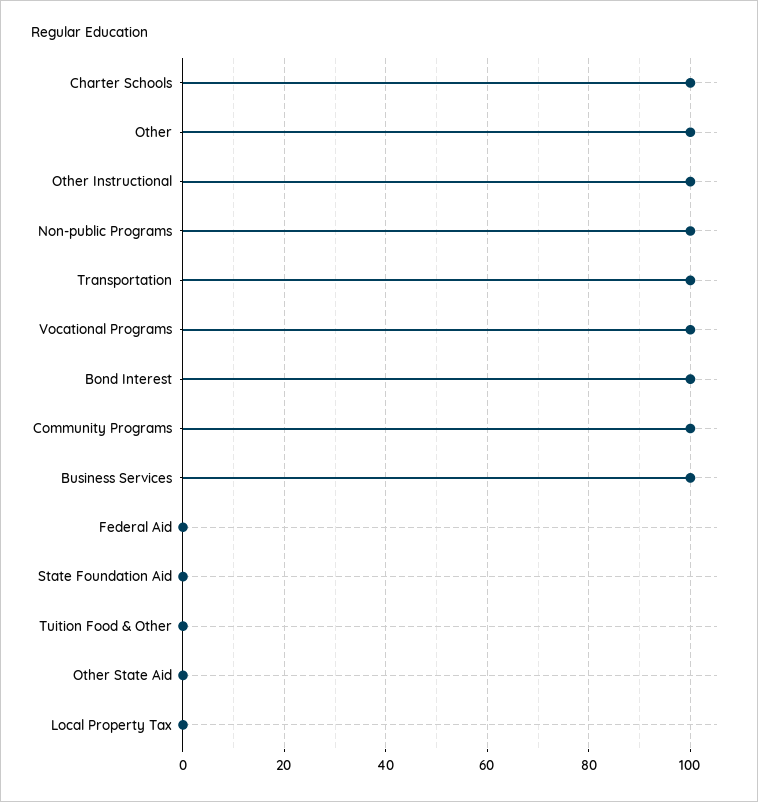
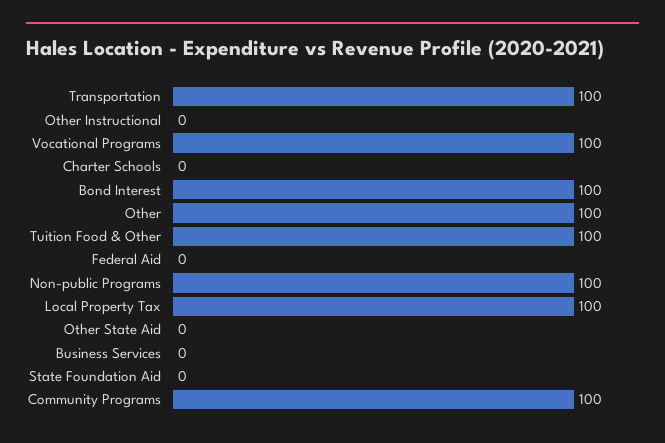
Charter Schools: 100 -> 0
Other Instructional: 100 -> 0
Business Services: 100 -> 0
Tuition Food & Other: 0 -> 100
Local Property Tax: 0 -> 100

